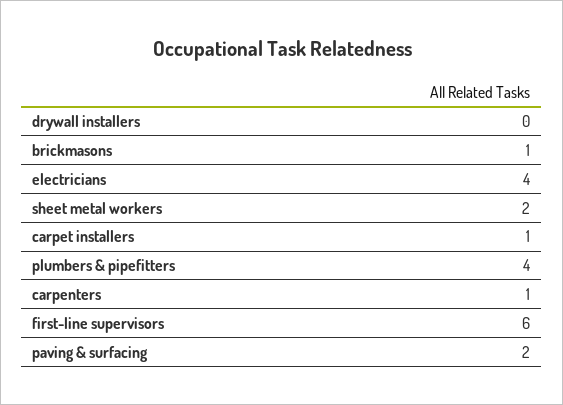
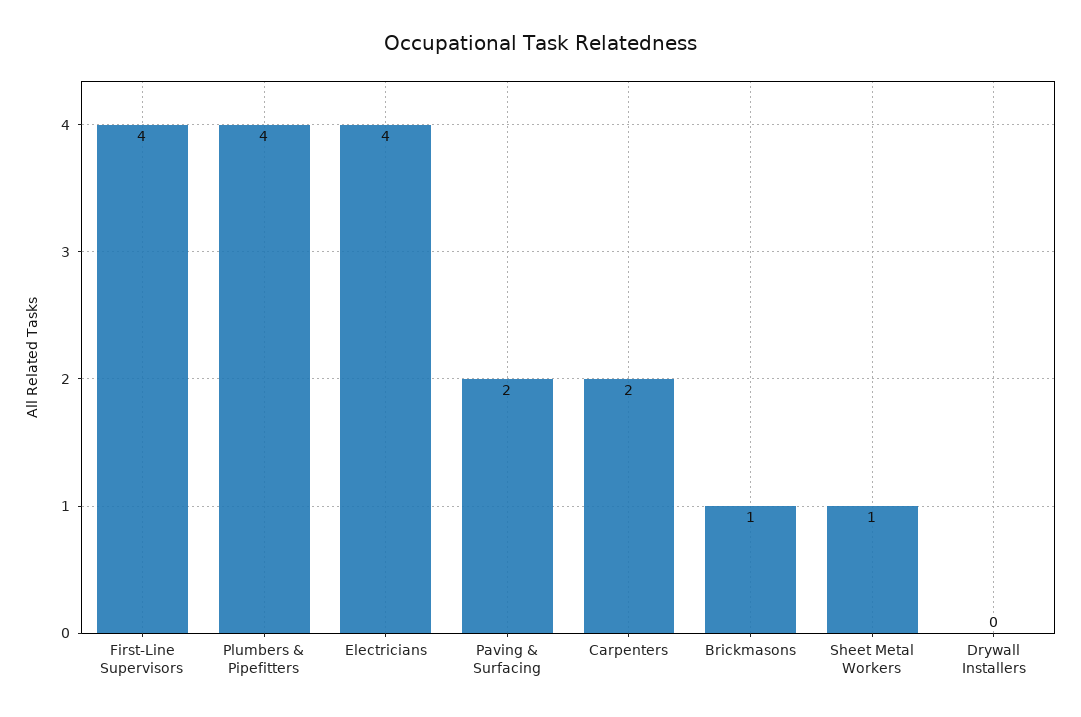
sheet metal workers: 2 -> 1
carpet installers: 1 -> none
carpenters: 1 -> 2
first-line supervisors: 6 -> 4

